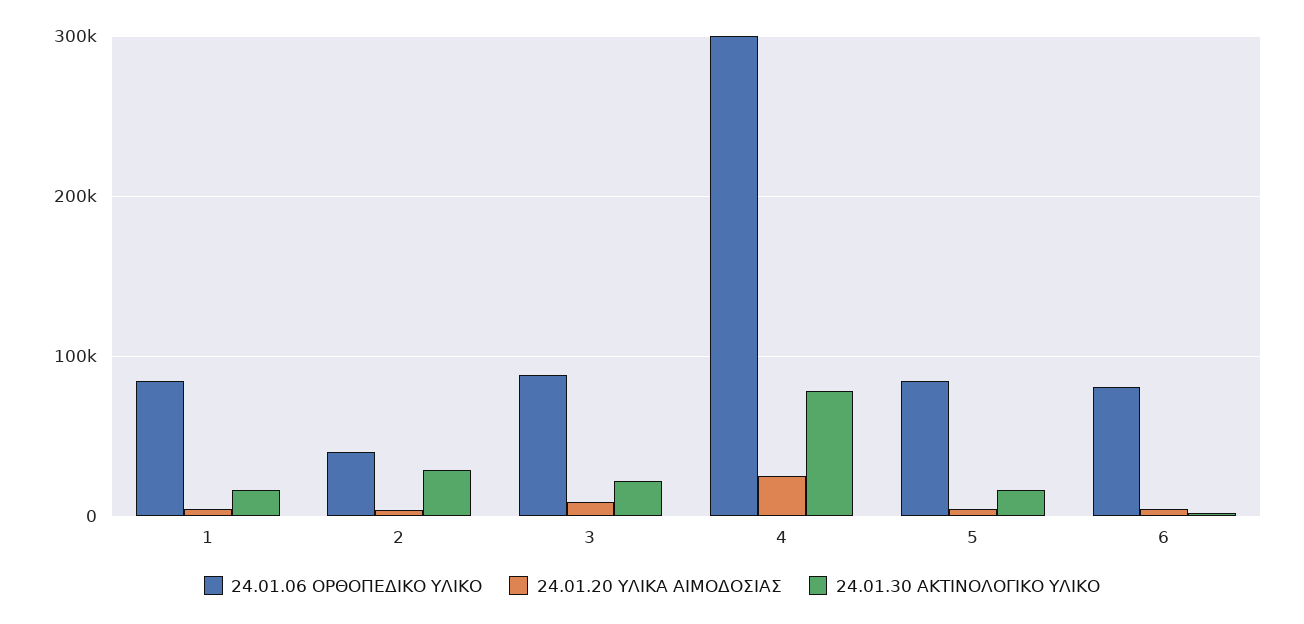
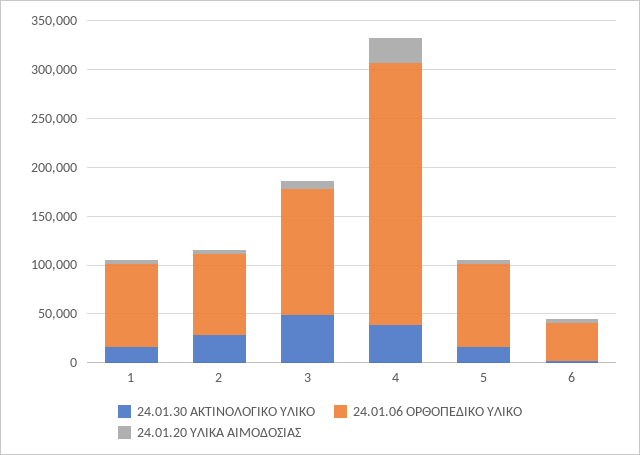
24.01.06 ΟΡΘΟΠΕΔΙΚΟ ΥΛΙΚΟ, 2: 40000 -> 80000
24.01.06 ΟΡΘΟΠΕΔΙΚΟ ΥΛΙΚΟ, 3: 90000 -> 130000
24.01.30 ΑΚΤΙΝΟΛΟΓΙΚΟ ΥΛΙΚΟ, 3: 20000 -> 50000
24.01.06 ΟΡΘΟΠΕΔΙΚΟ ΥΛΙΚΟ, 4: 300000 -> 270000
24.01.30 ΑΚΤΙΝΟΛΟΓΙΚΟ ΥΛΙΚΟ, 4: 80000 -> 40000
24.01.06 ΟΡΘΟΠΕΔΙΚΟ ΥΛΙΚΟ, 6: 80000 -> 40000

